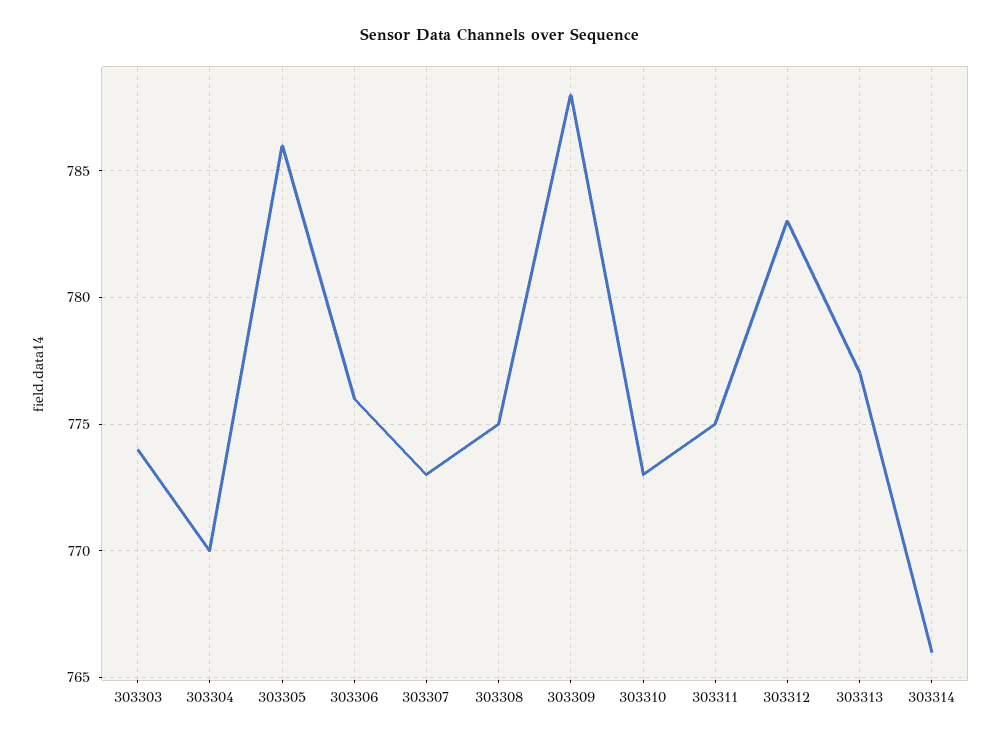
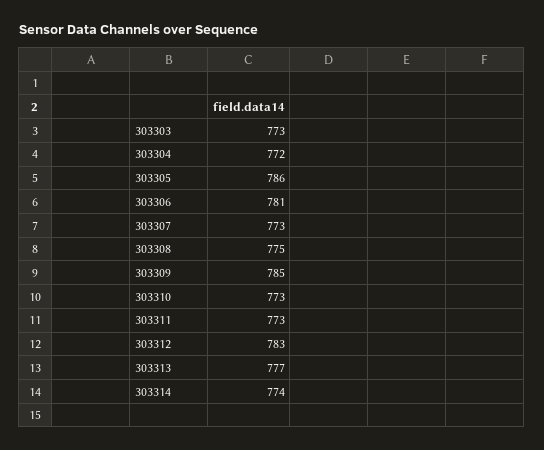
303303: 774 -> 773
303304: 770 -> 772
303306: 776 -> 781
303309: 788 -> 785
303311: 775 -> 773
303314: 766 -> 774

